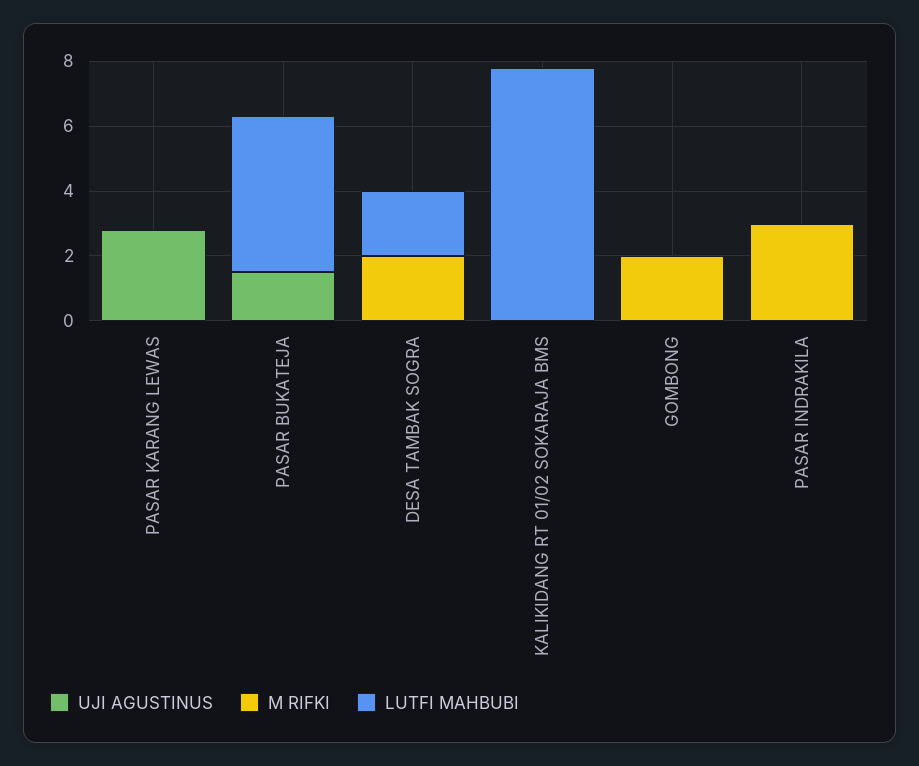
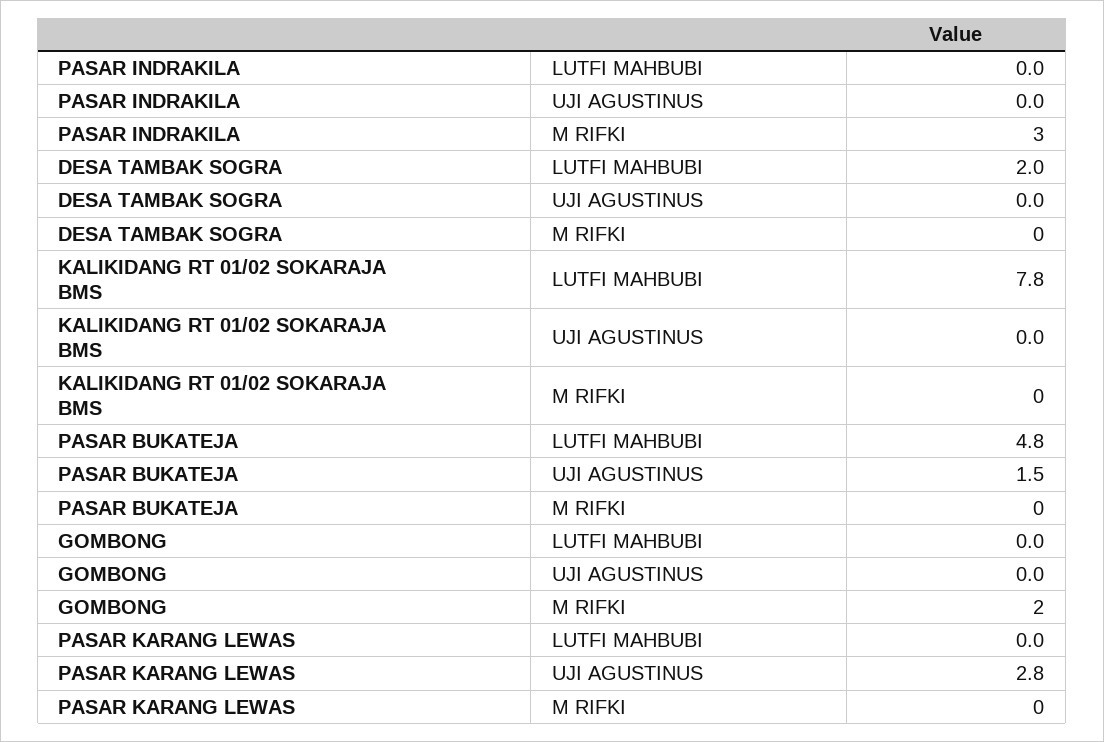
M RIFKI, DESA TAMBAK SOGRA: 2 -> 0

